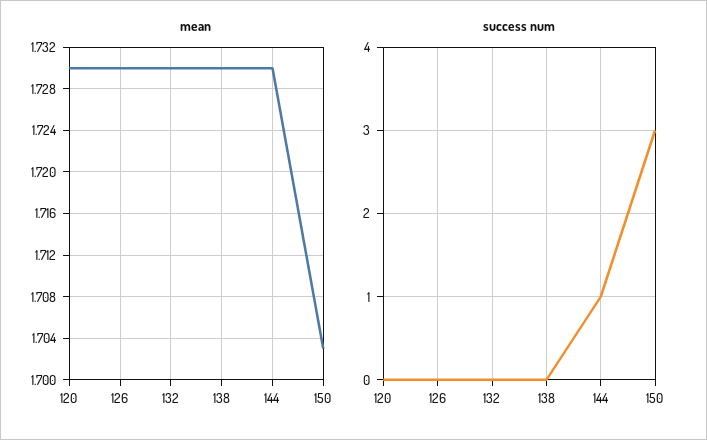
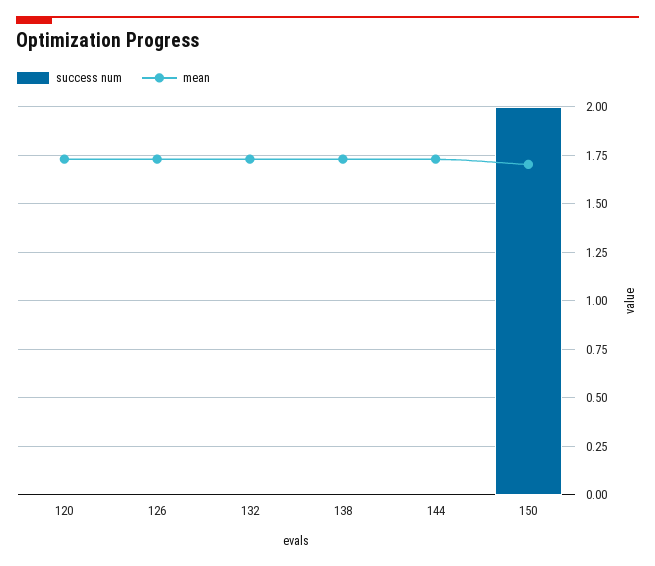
success num, 144: 1 -> 0
success num, 150: 3 -> 2

